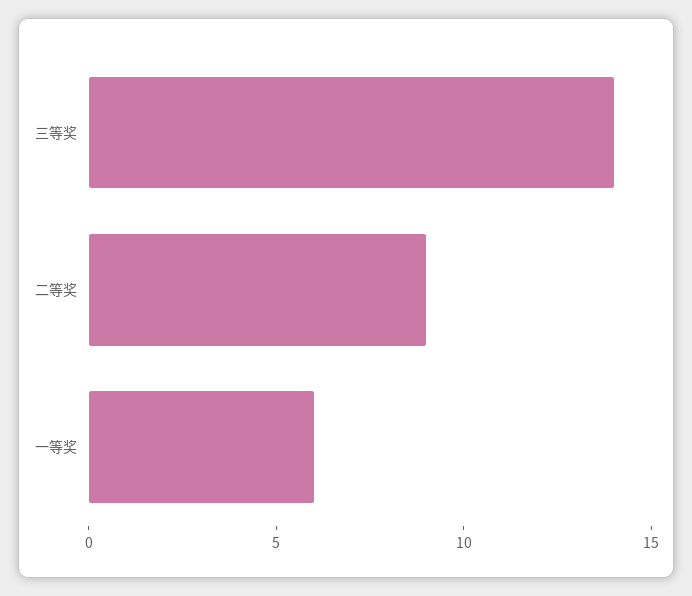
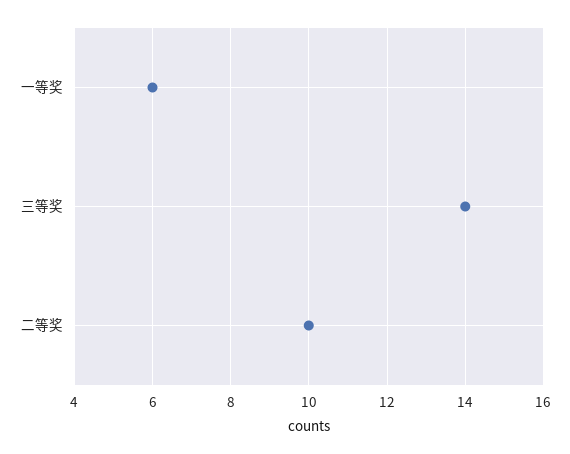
二等奖: 9 -> 10

